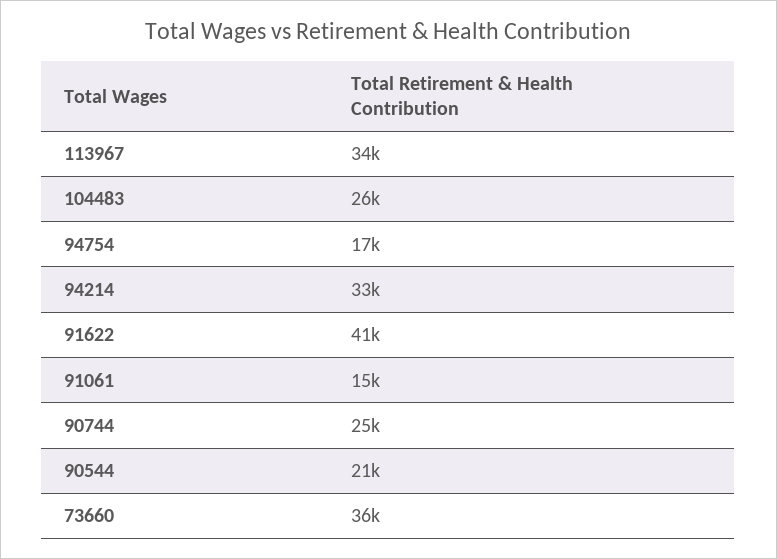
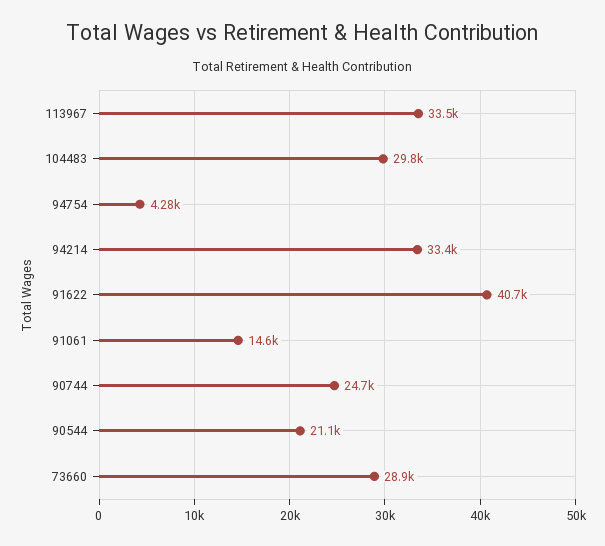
104483: 26000 -> 29800
94754: 17000 -> 4280
73660: 36000 -> 28900

